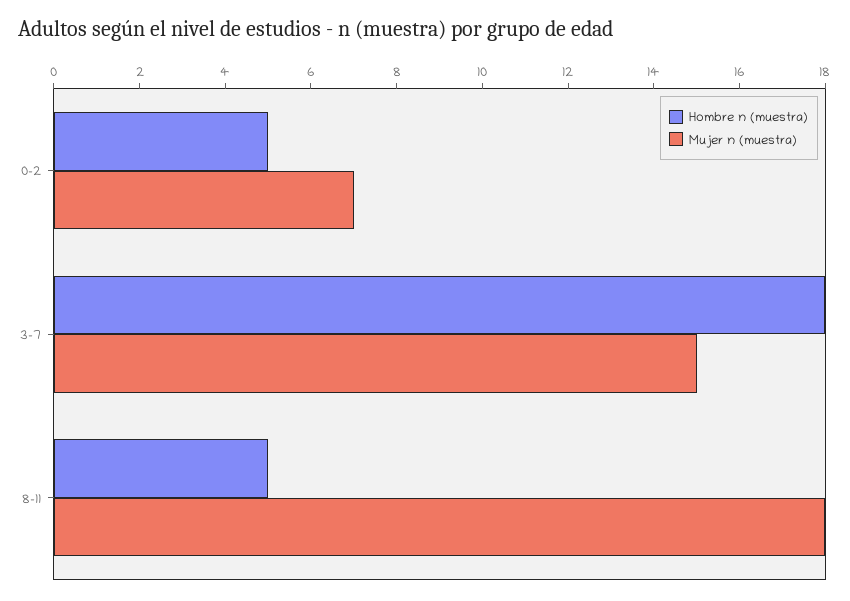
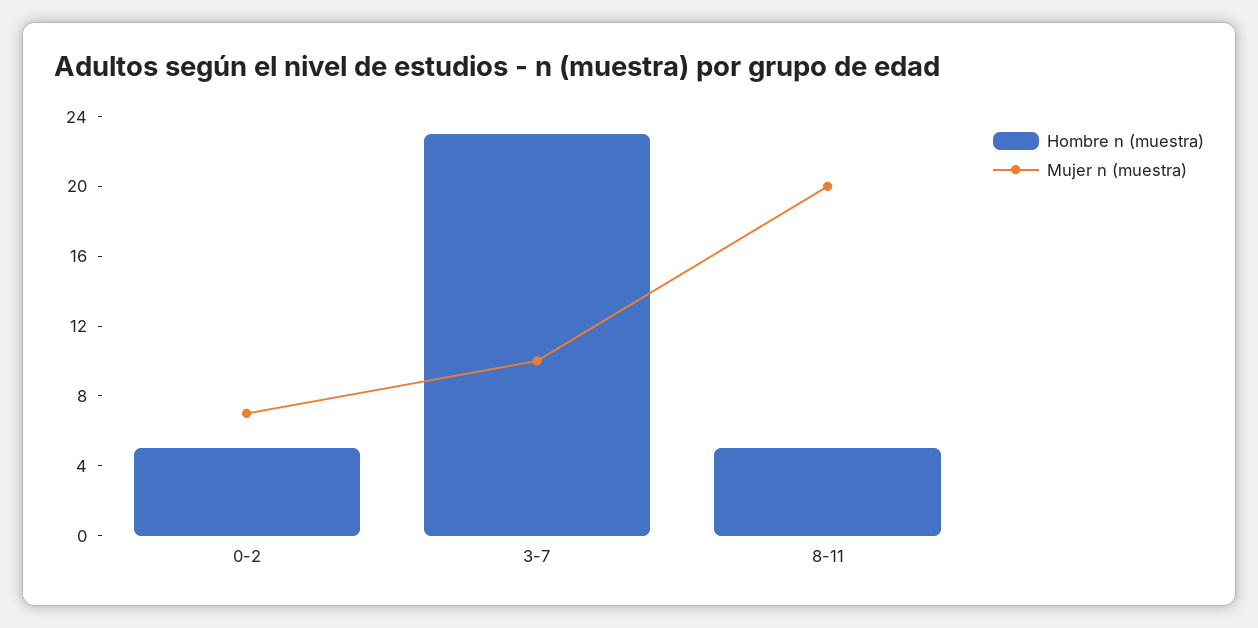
Hombre n (muestra), 3-7: 18 -> 23
Mujer n (muestra), 3-7: 15 -> 10
Mujer n (muestra), 8-11: 18 -> 20

